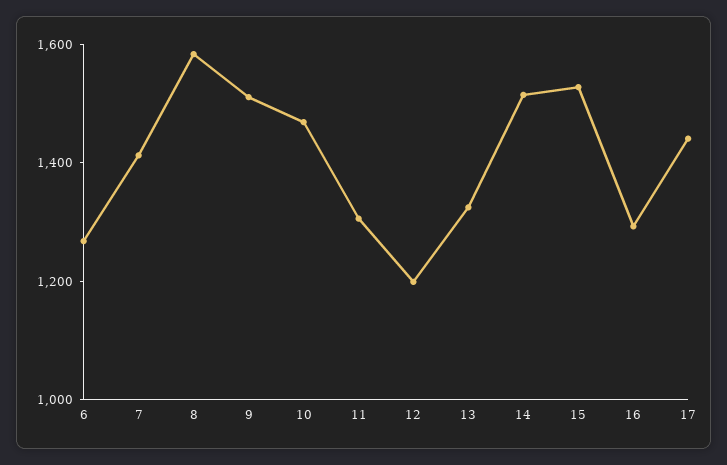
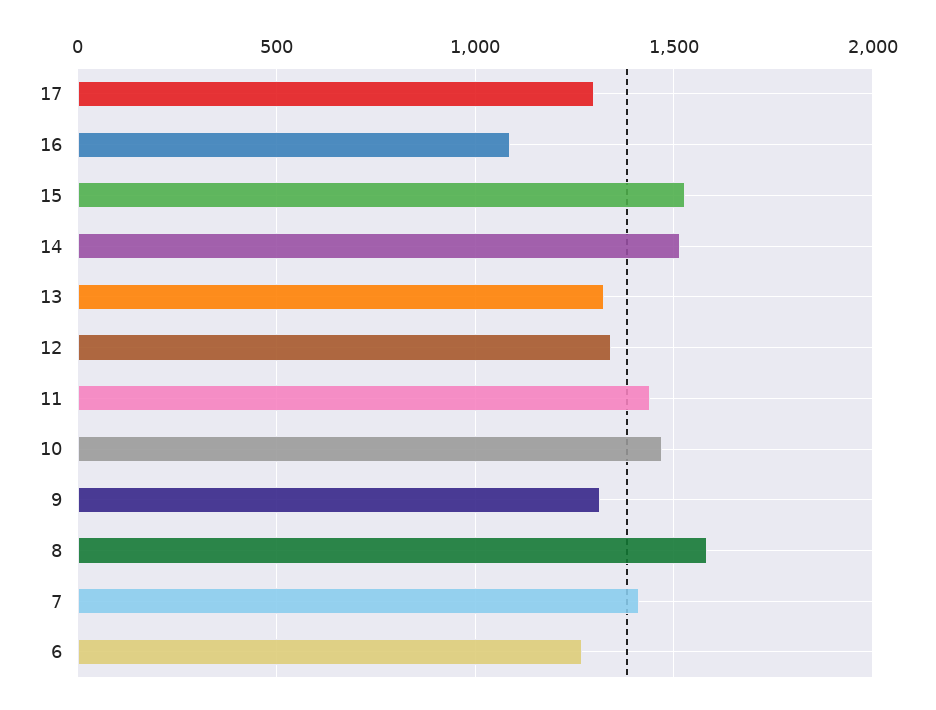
9: 1500 -> 1300
11: 1300 -> 1450
12: 1200 -> 1350
16: 1300 -> 1100
17: 1450 -> 1300

